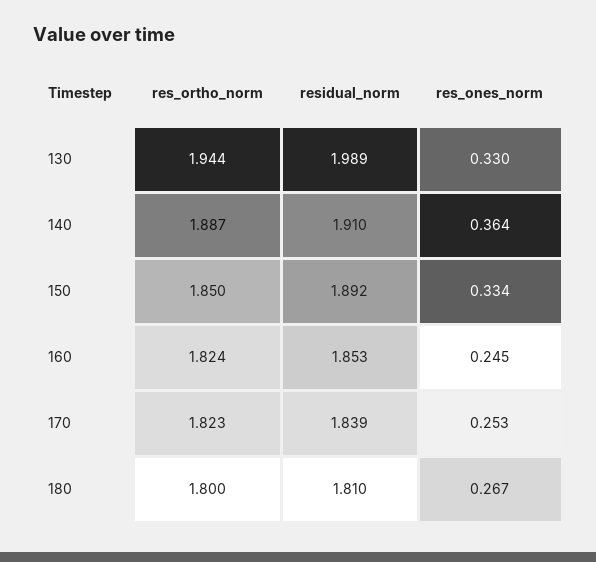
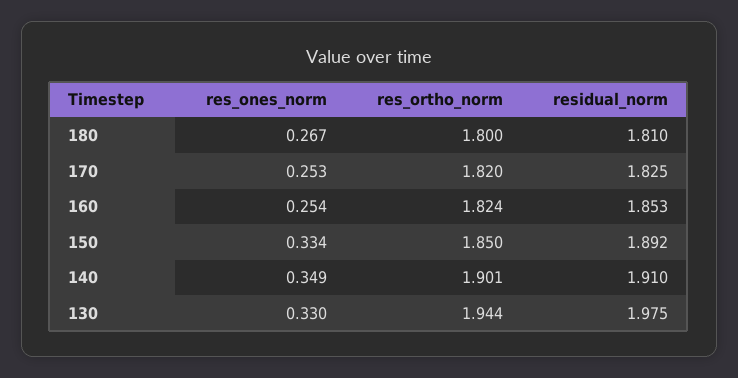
residual_norm, 130: 1.989 -> 1.975
res_ortho_norm, 140: 1.887 -> 1.901
res_ones_norm, 140: 0.364 -> 0.349
res_ones_norm, 160: 0.245 -> 0.254
res_ortho_norm, 170: 1.823 -> 1.82
residual_norm, 170: 1.839 -> 1.825

